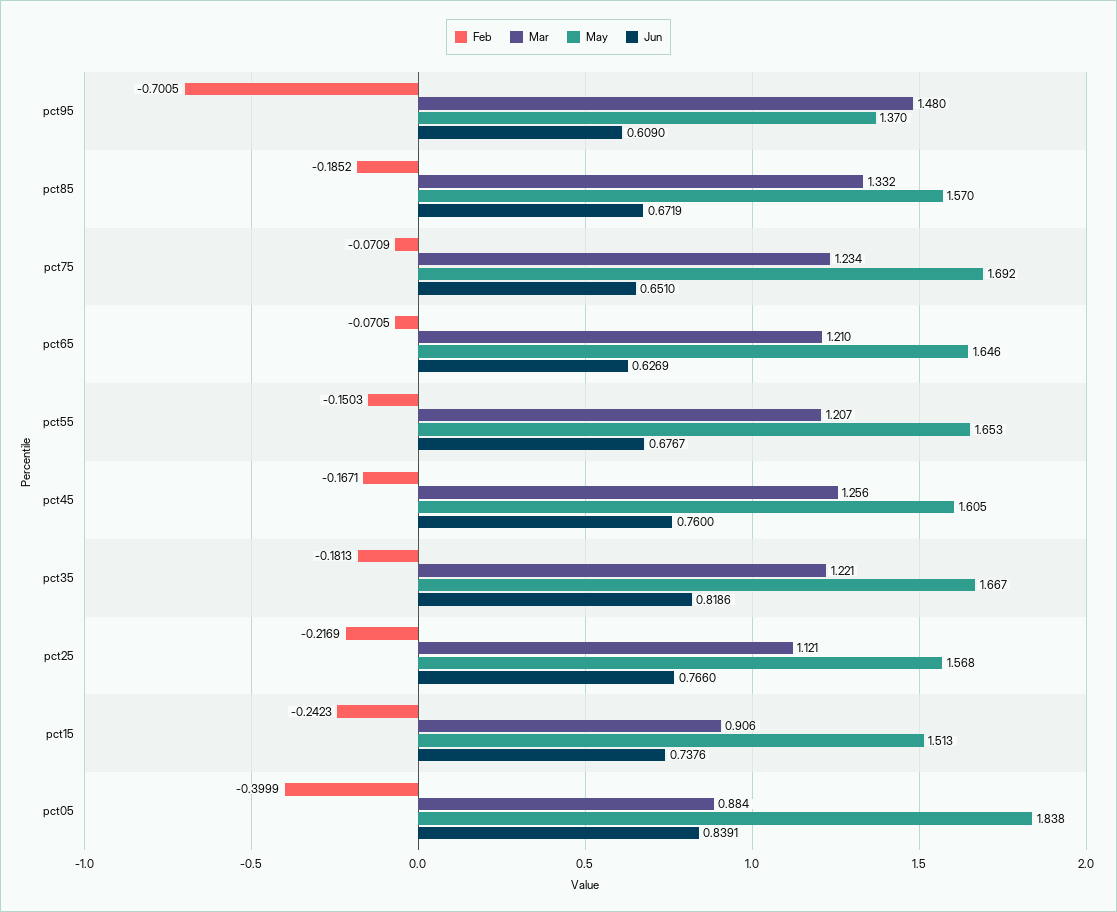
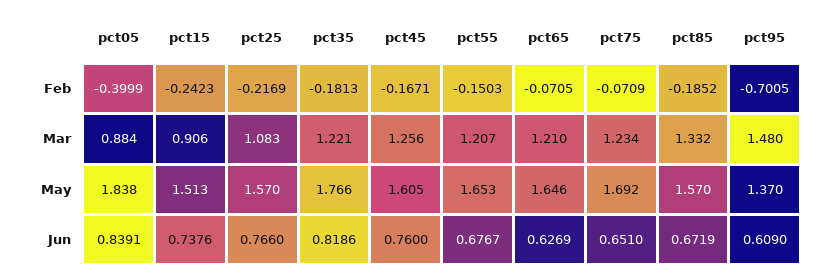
May, pct35: 1.667 -> 1.766
Mar, pct25: 1.121 -> 1.083
May, pct25: 1.568 -> 1.57

